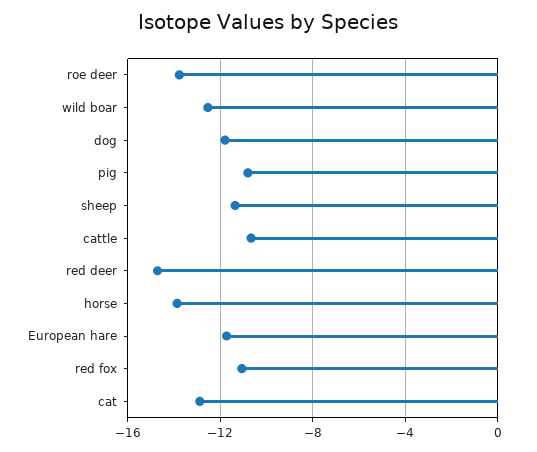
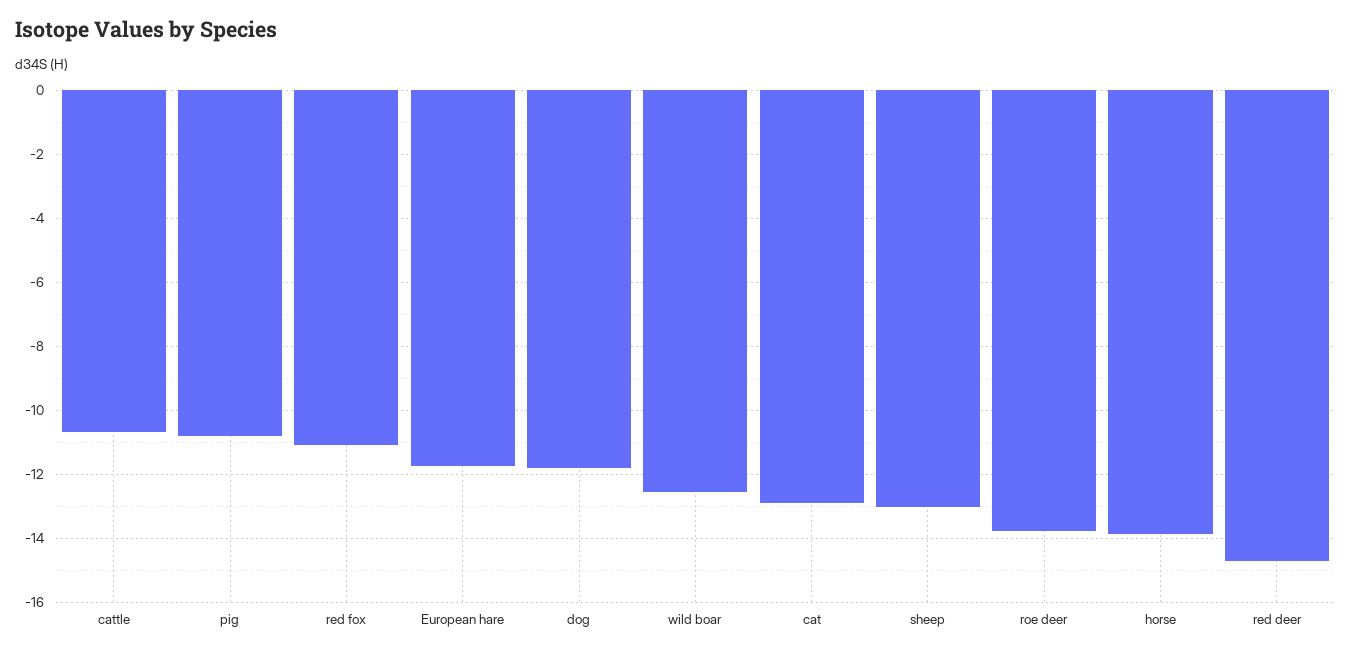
sheep: -11.5 -> -13

